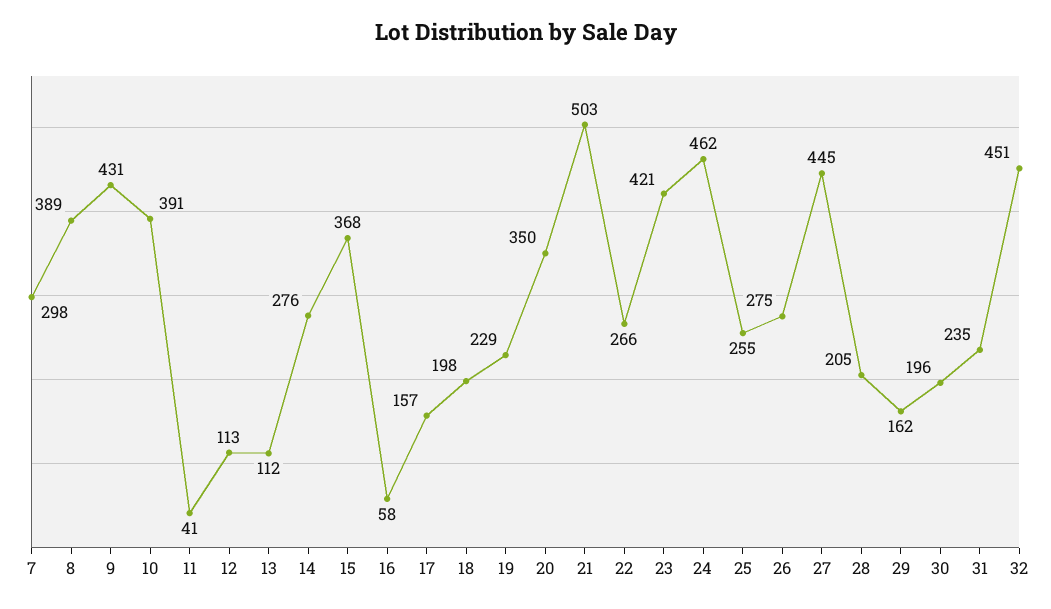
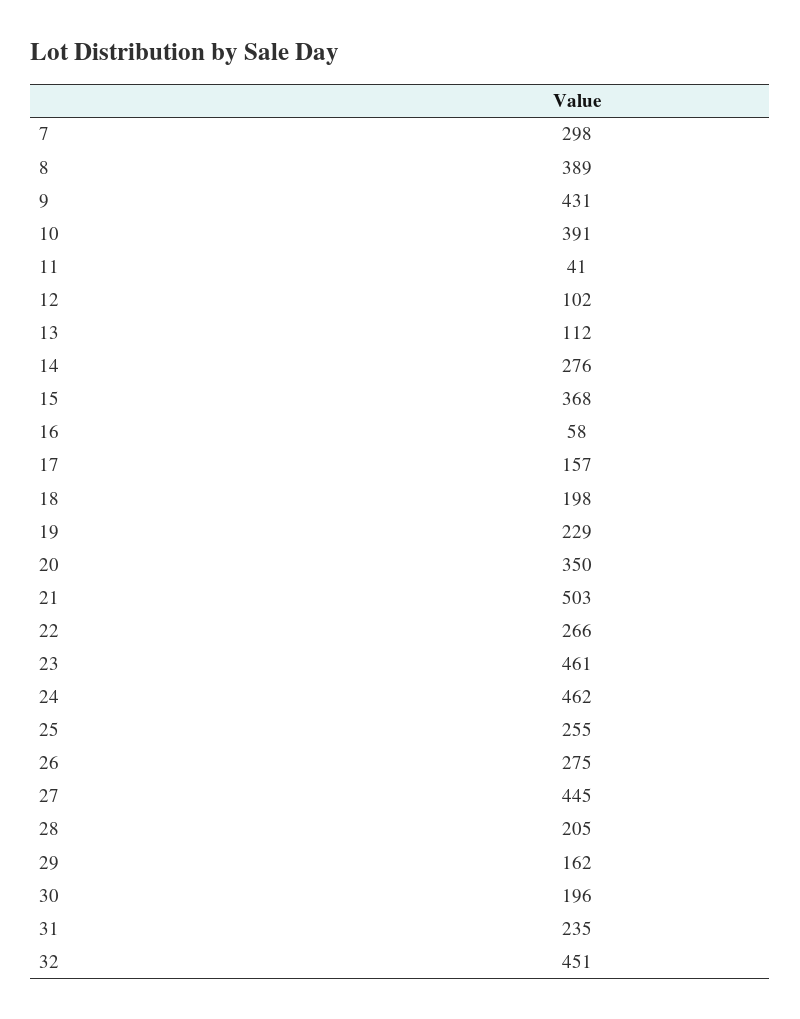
12: 113 -> 102
23: 421 -> 461

